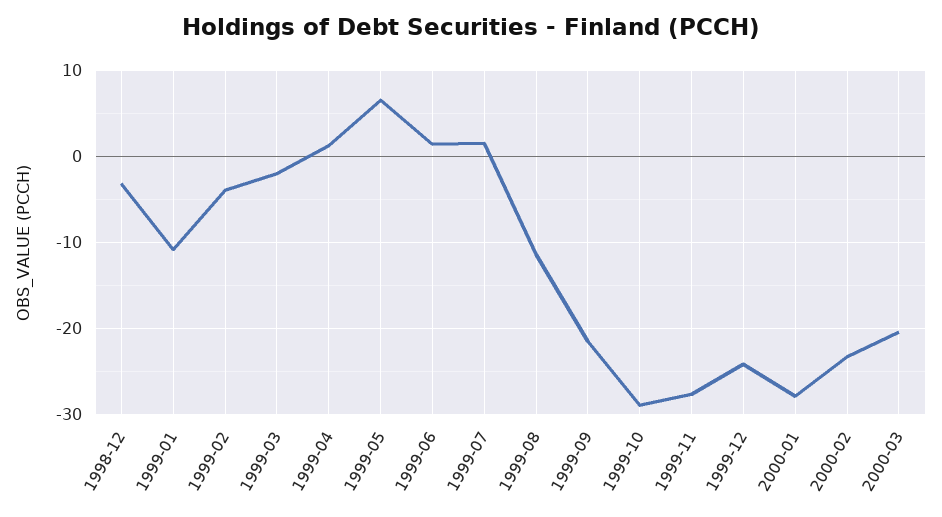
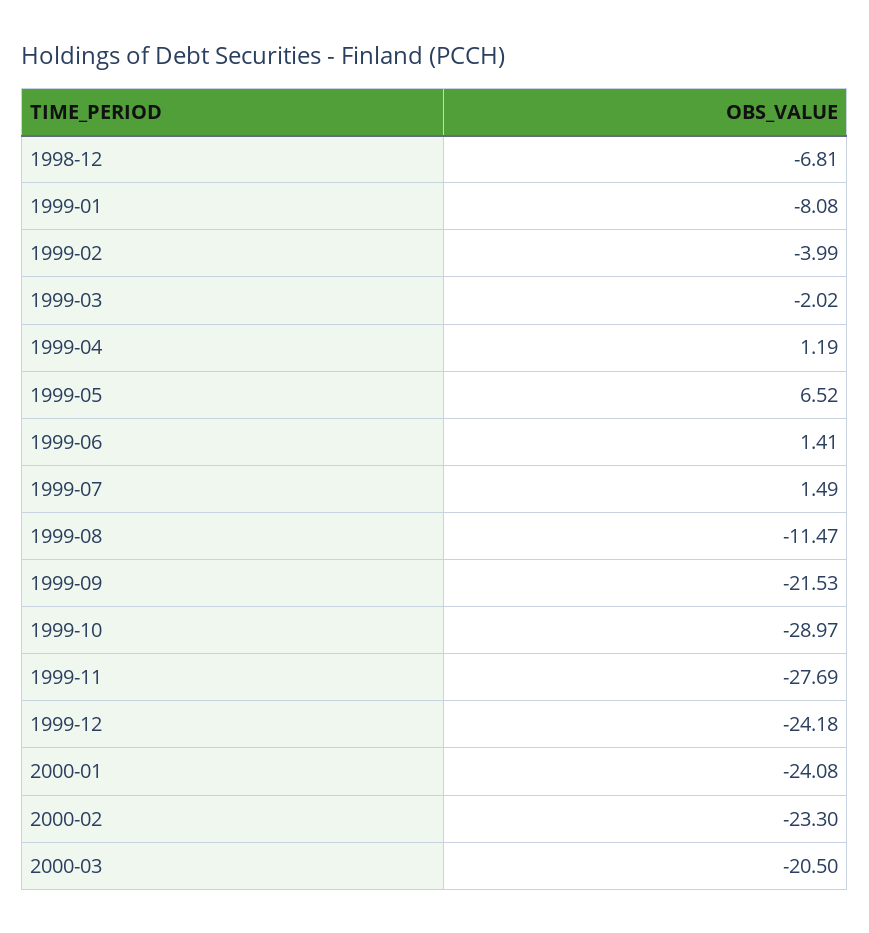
1998-12: -3 -> -6.81
1999-01: -11 -> -8.08
2000-01: -28 -> -24.08

